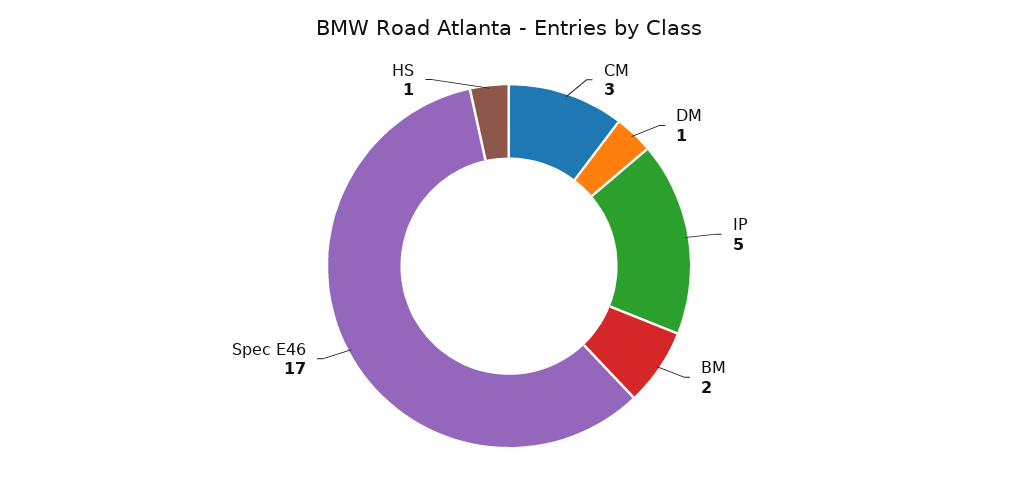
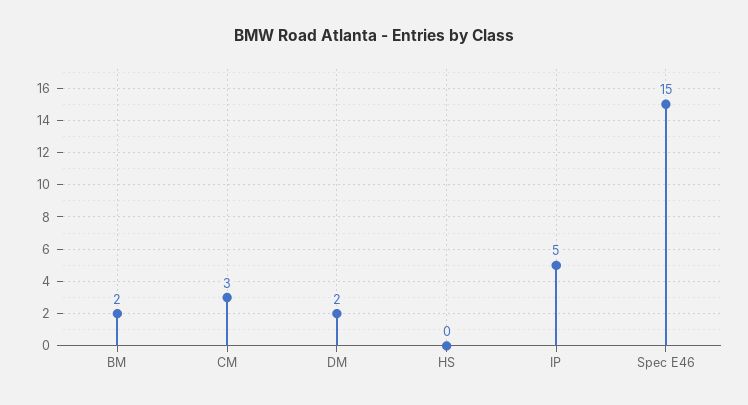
DM: 1 -> 2
Spec E46: 17 -> 15
HS: 1 -> 0

